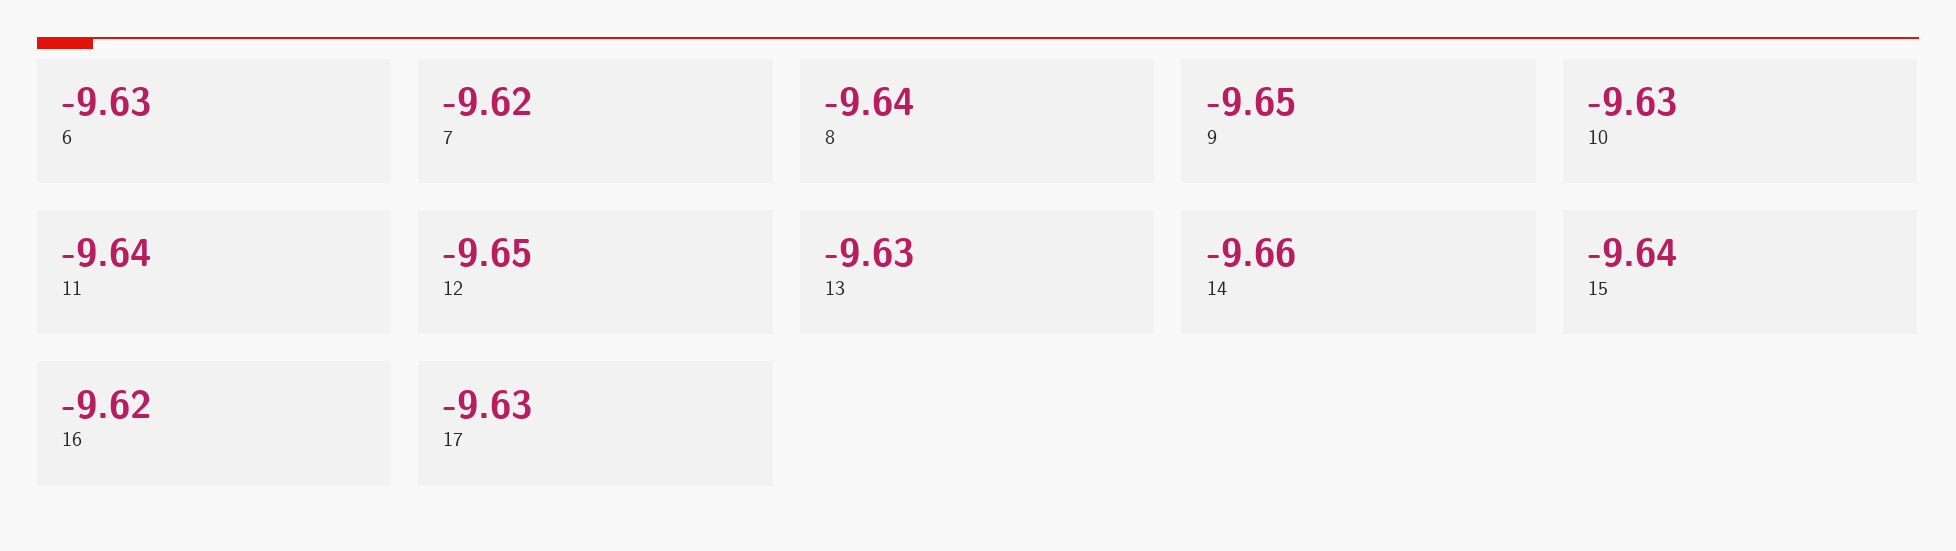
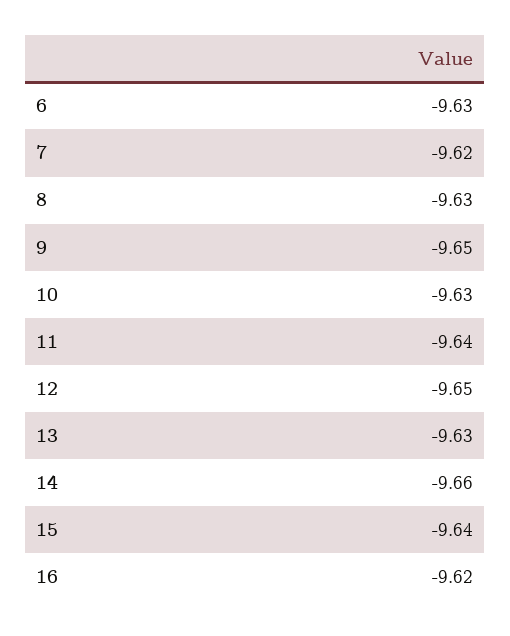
8: -9.64 -> -9.63
17: -9.63 -> none

